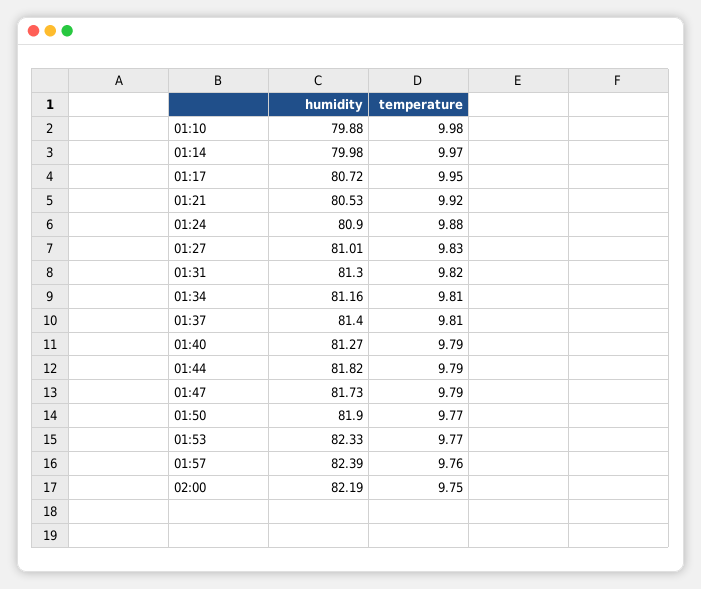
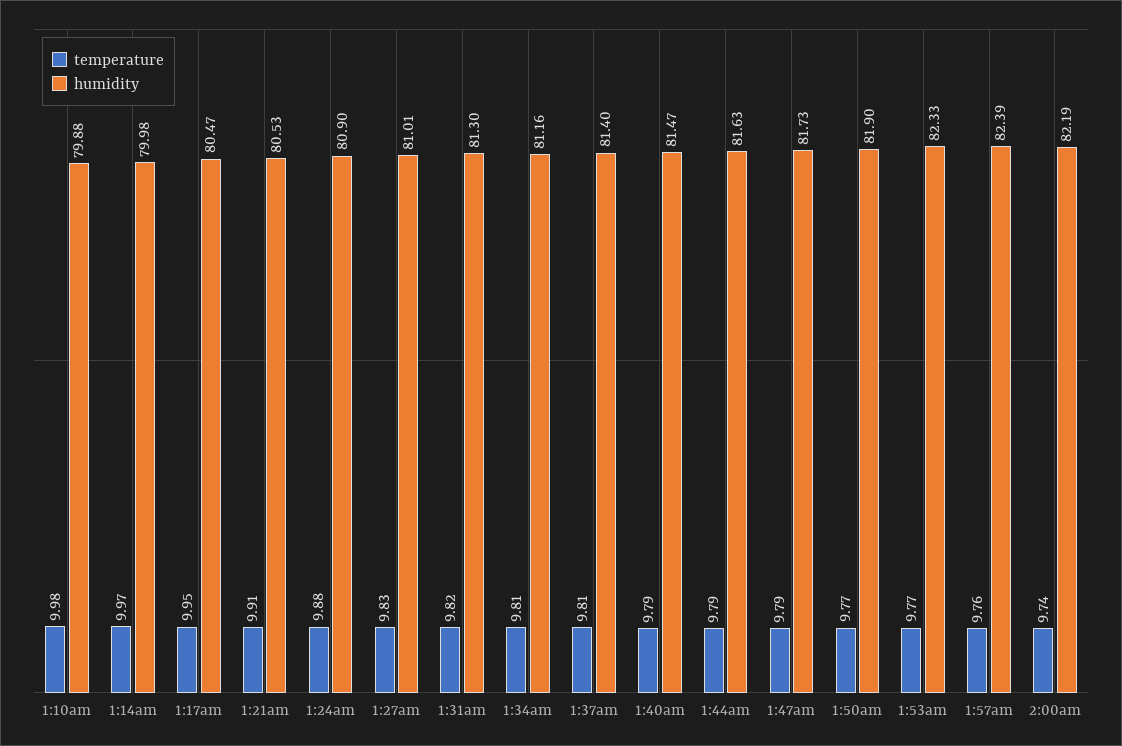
humidity, 01:17: 80.72 -> 80.47
temperature, 01:21: 9.92 -> 9.91
humidity, 01:40: 81.27 -> 81.47
humidity, 01:44: 81.82 -> 81.63
temperature, 02:00: 9.75 -> 9.74

